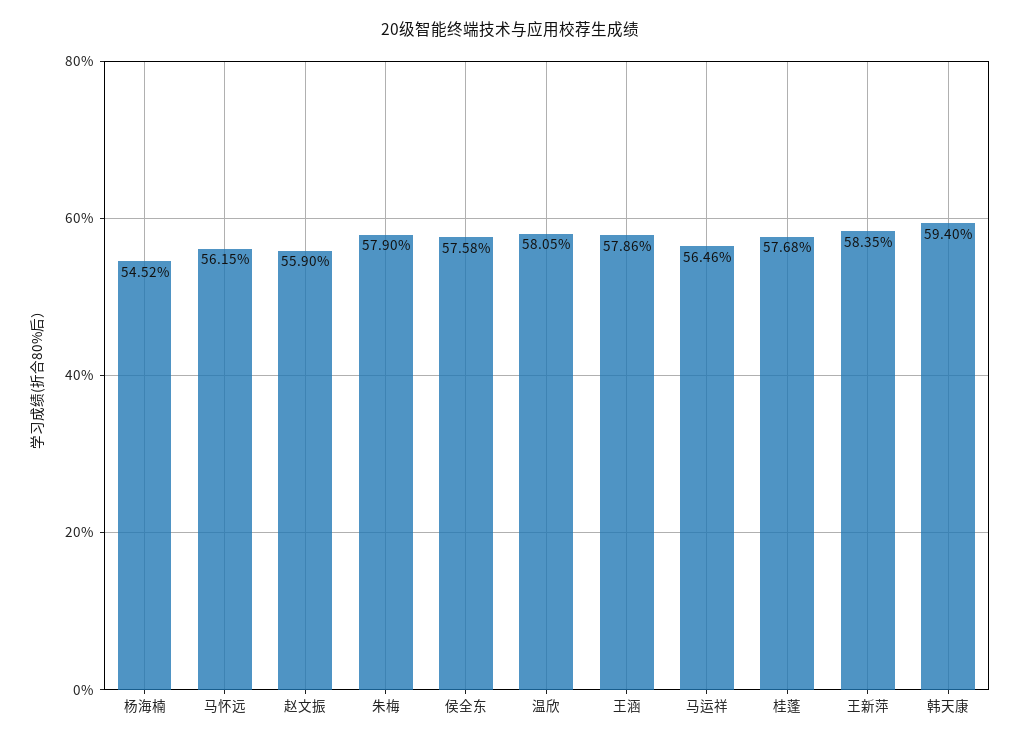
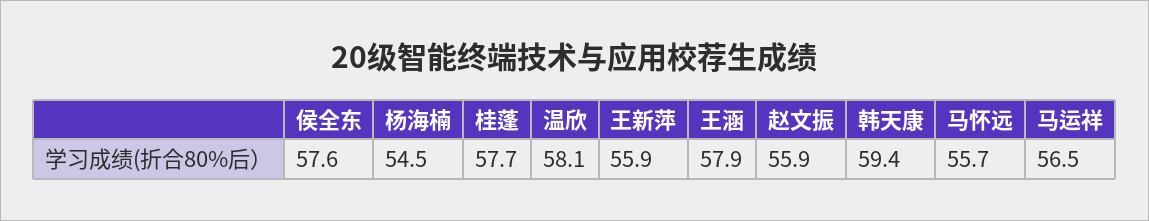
马怀远: 56.15 -> 55.7
朱梅: 57.9 -> none
王新萍: 58.35 -> 55.9

